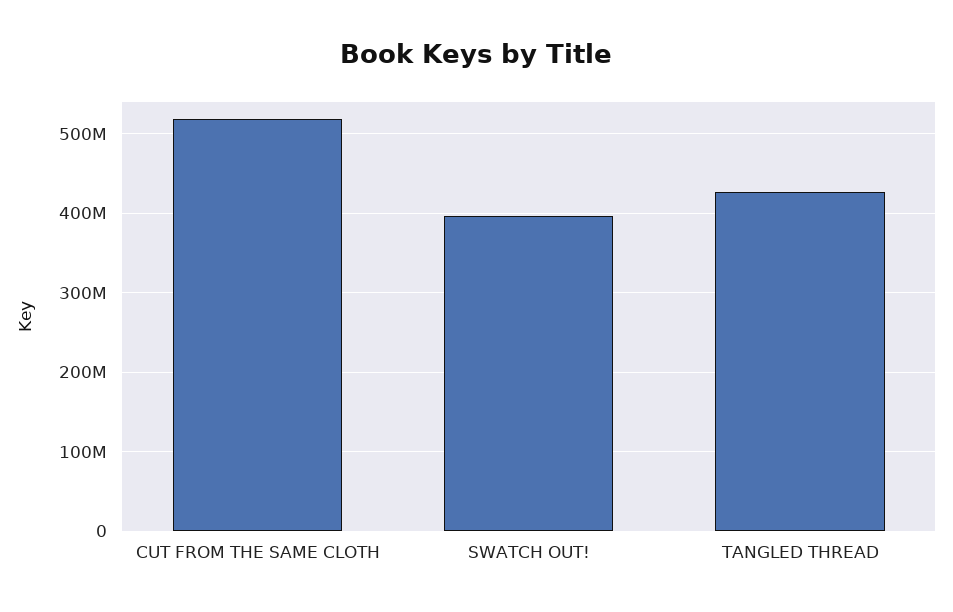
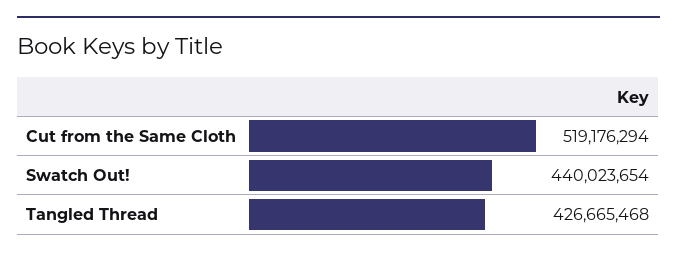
SWATCH OUT!: 400000000 -> 440023654

